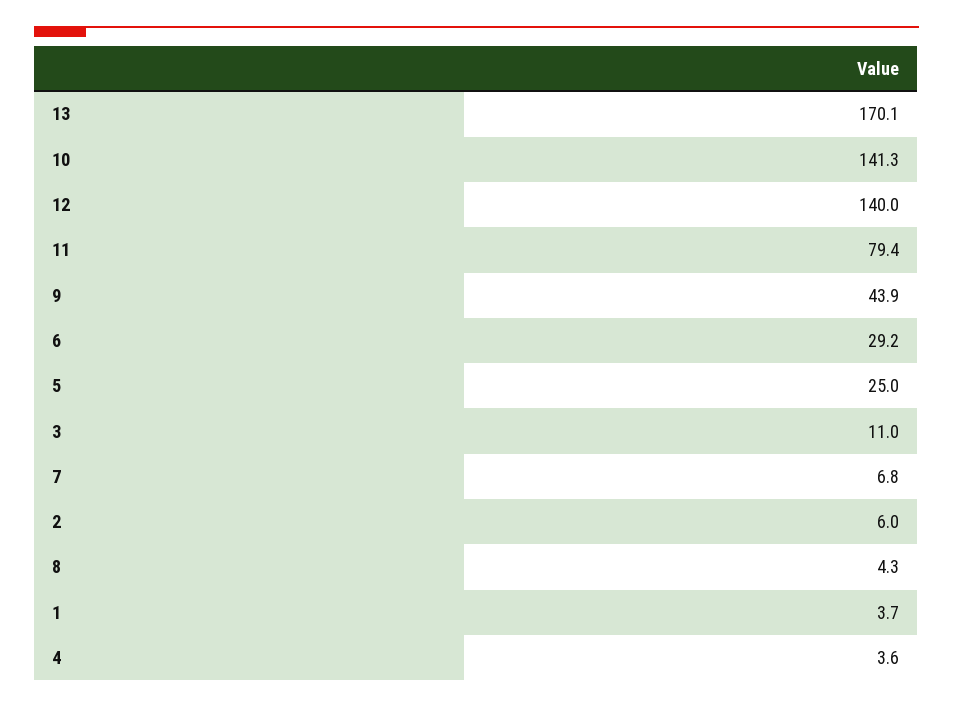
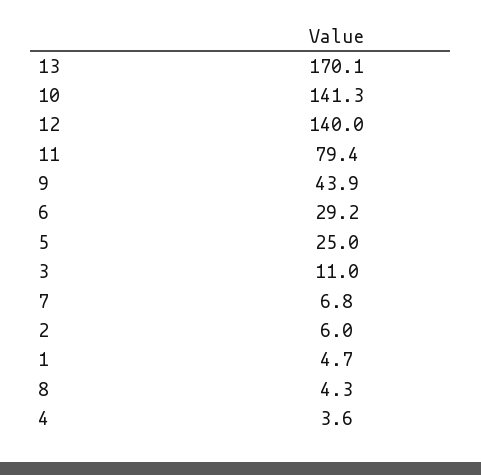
1: 3.7 -> 4.7

